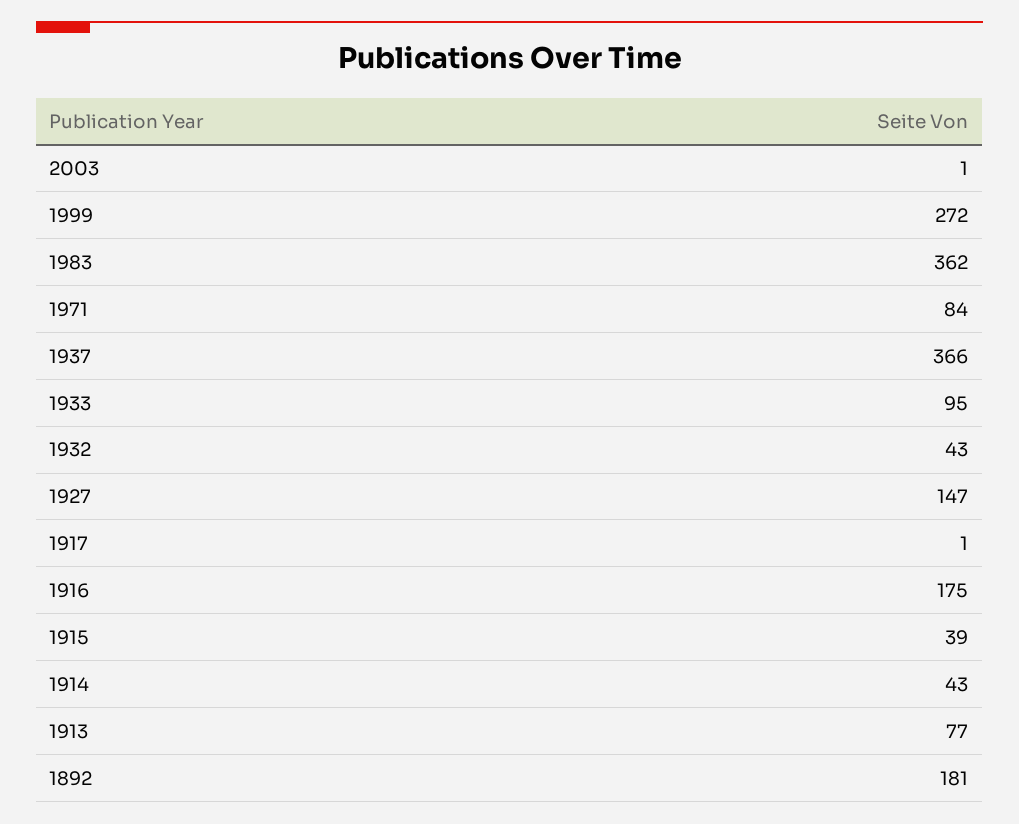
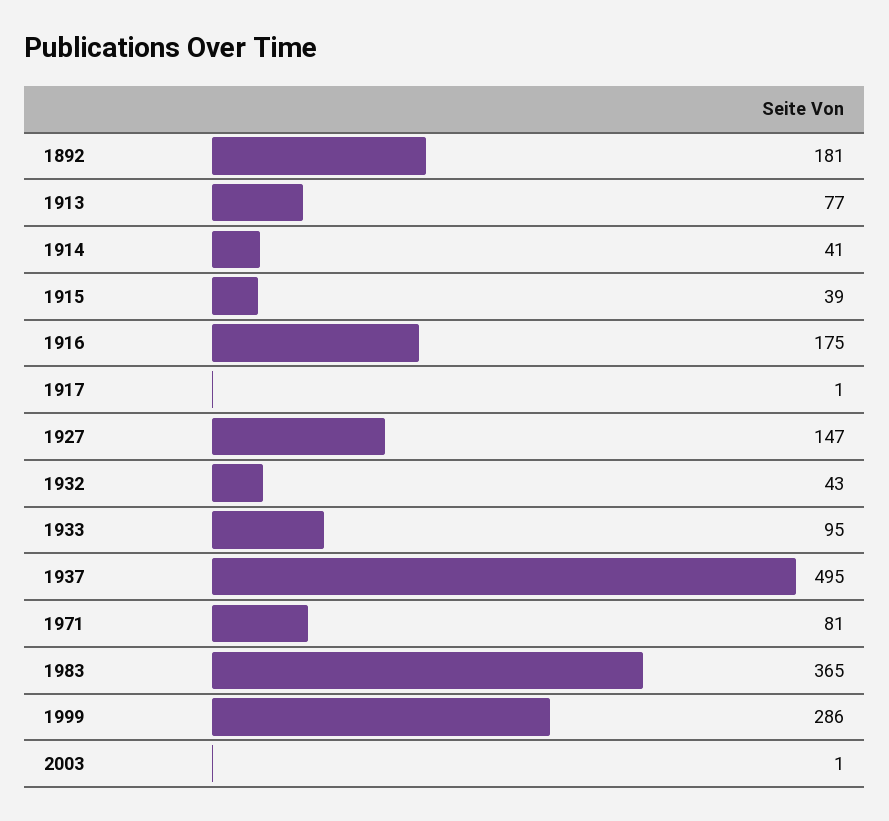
1999: 272 -> 286
1983: 362 -> 365
1971: 84 -> 81
1937: 366 -> 495
1914: 43 -> 41

